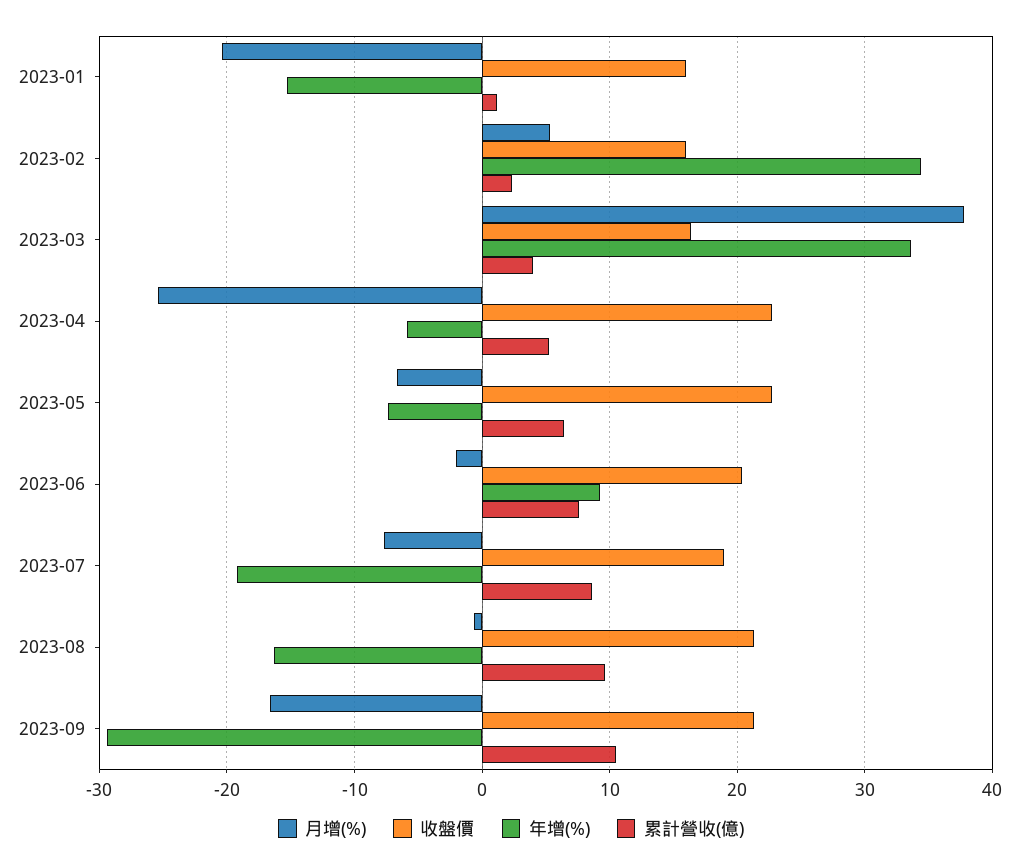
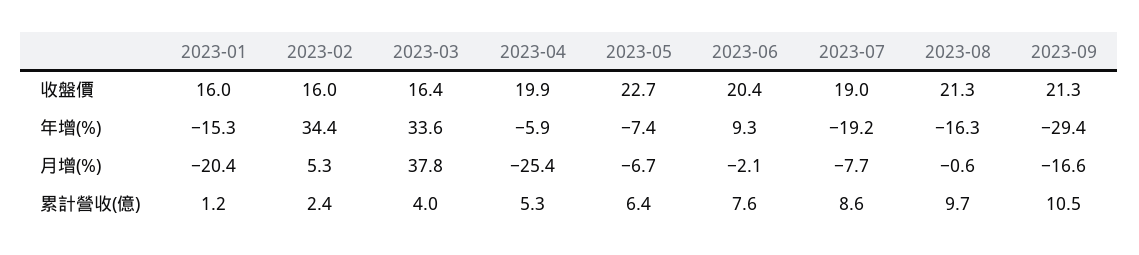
收盤價, 2023-04: 23 -> 19.9

